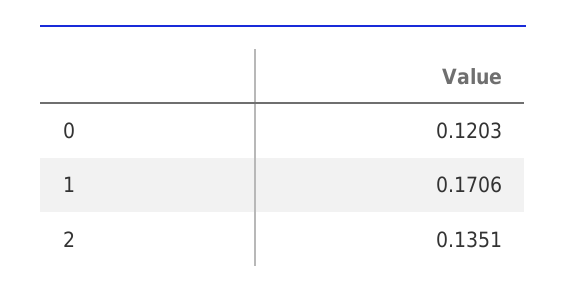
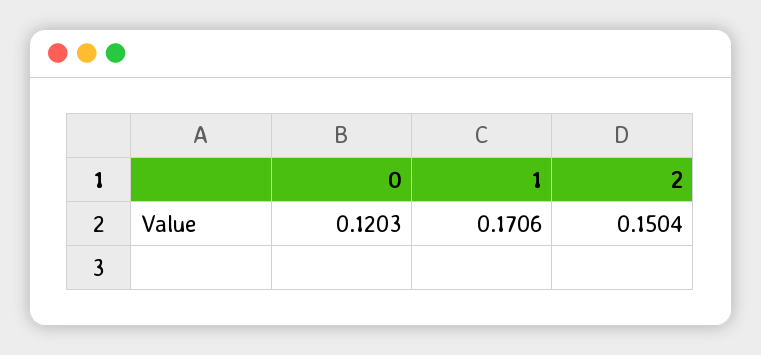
2: 0.1351 -> 0.1504

